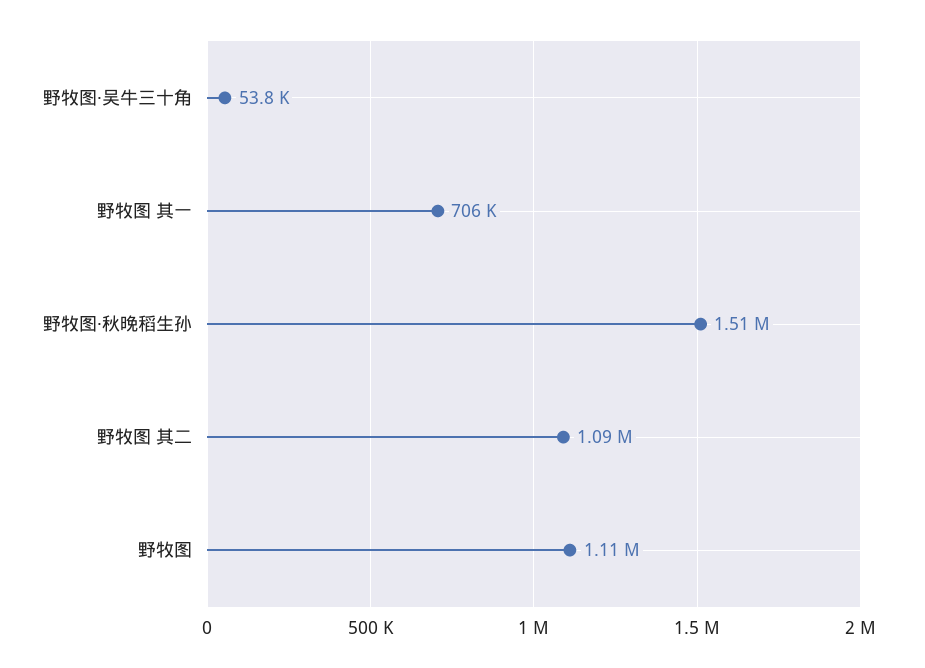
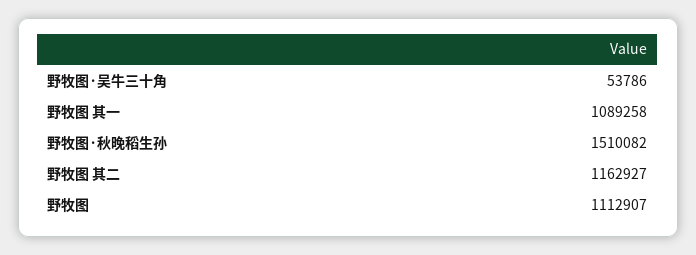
野牧图 其一: 706000 -> 1089258
野牧图 其二: 1090000 -> 1162927

